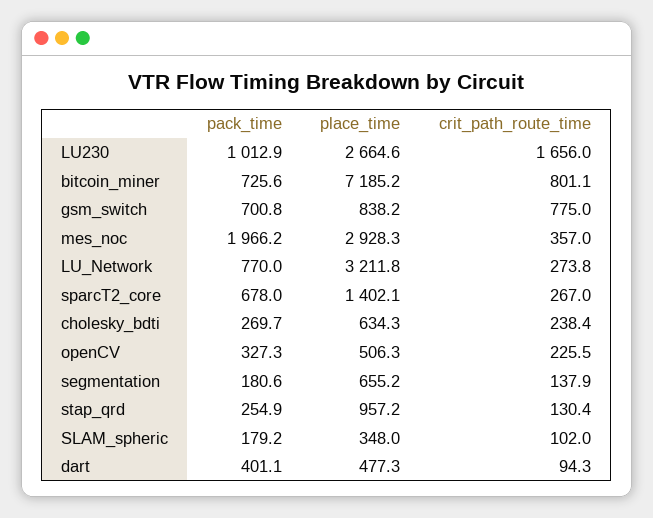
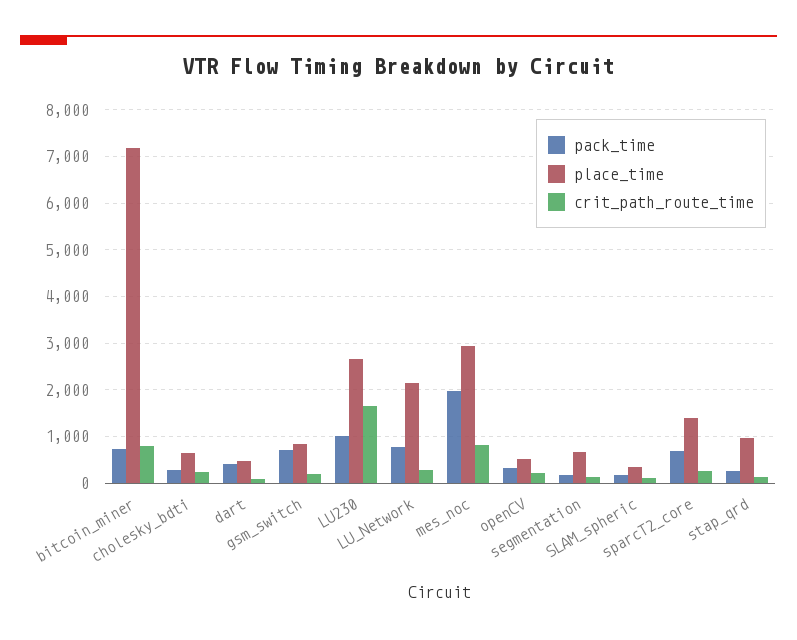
crit_path_route_time, gsm_switch: 775 -> 200
crit_path_route_time, mes_noc: 357 -> 800
place_time, LU_Network: 3211.8 -> 2200

